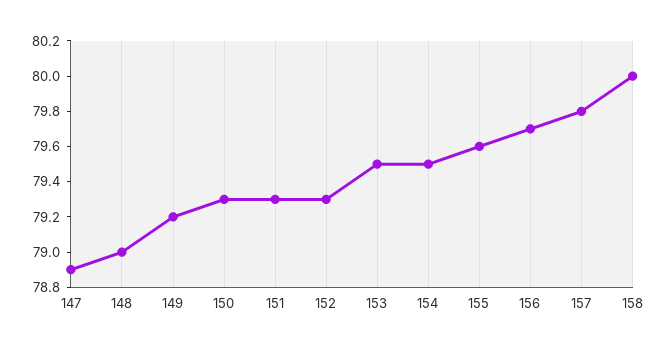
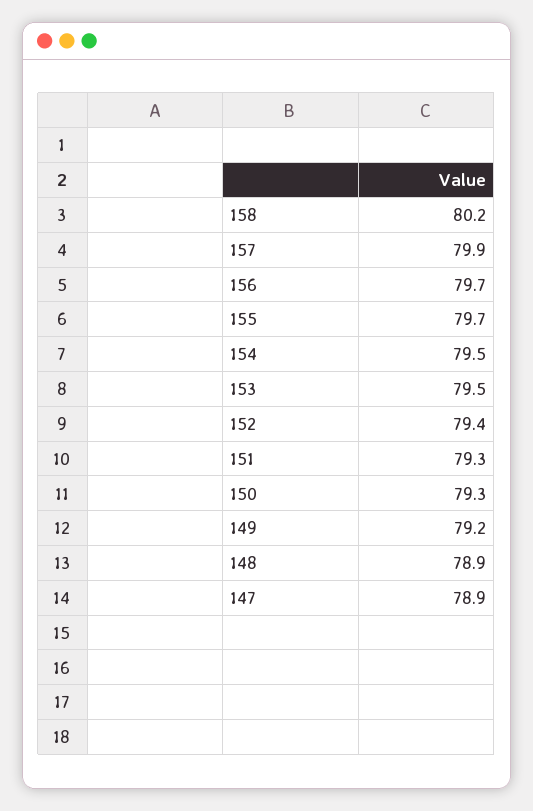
148: 79 -> 78.9
152: 79.3 -> 79.4
155: 79.6 -> 79.7
157: 79.8 -> 79.9
158: 80 -> 80.2

